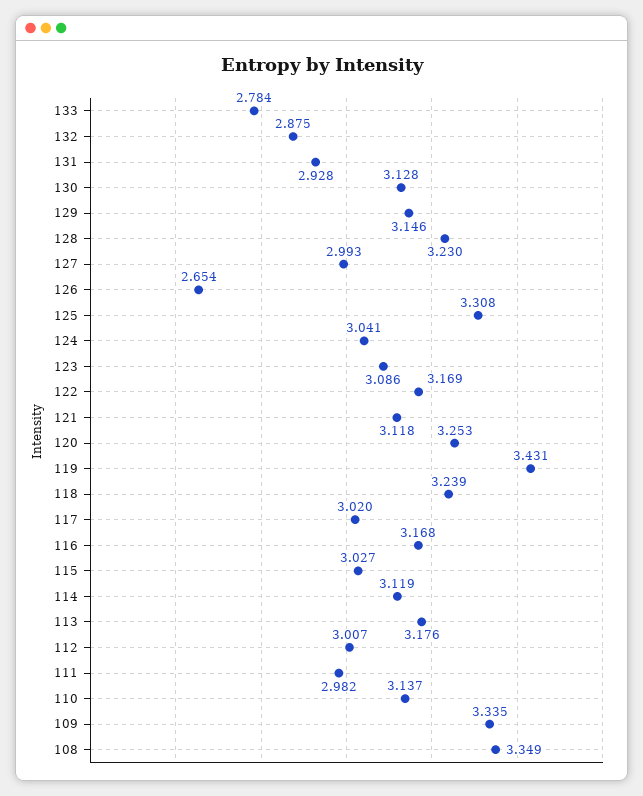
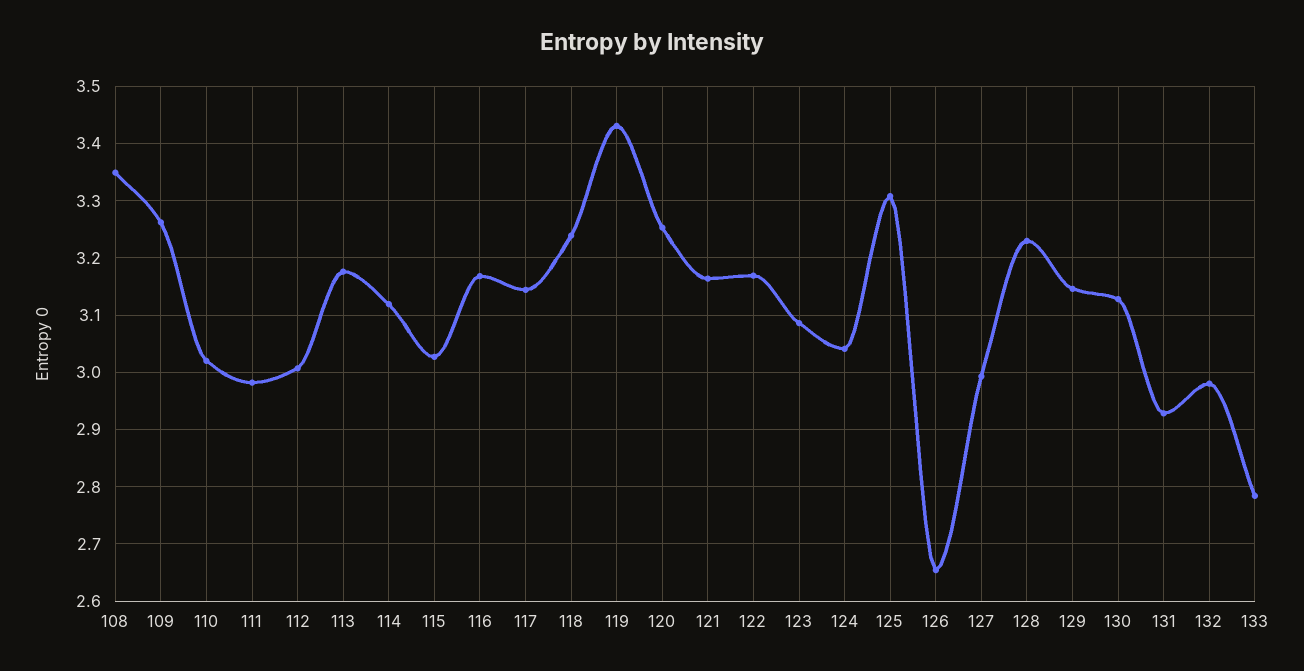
132: 2.875 -> 2.98
121: 3.118 -> 3.16
117: 3.02 -> 3.14
110: 3.137 -> 3.02
109: 3.335 -> 3.26

